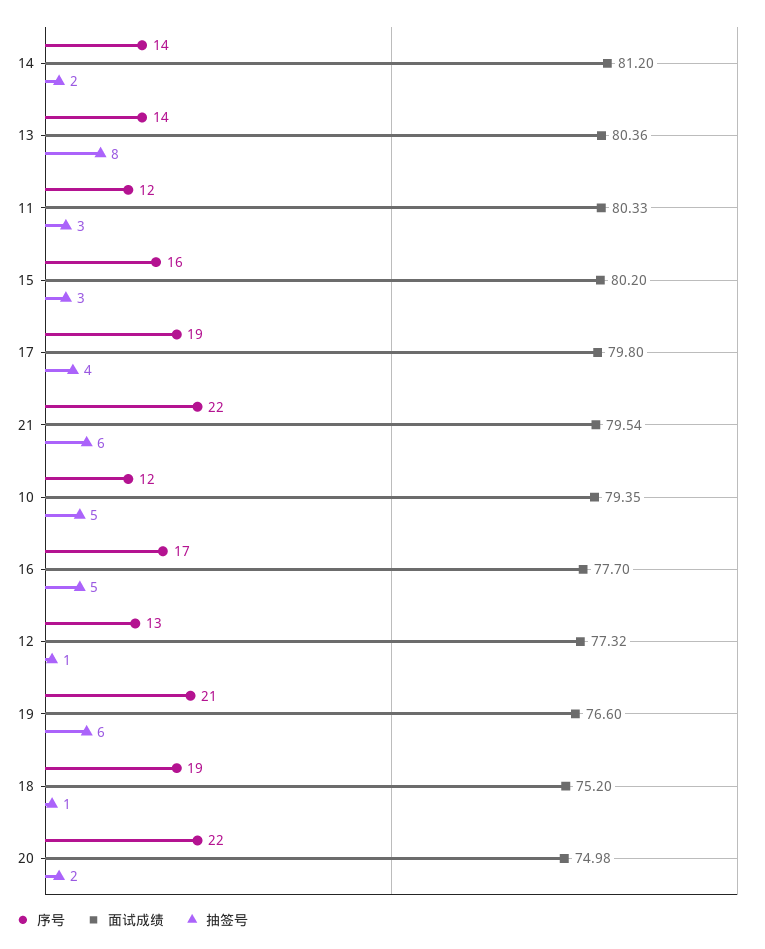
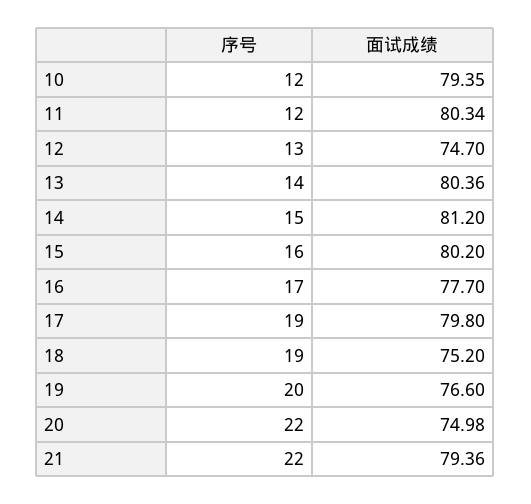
序号, 14: 14 -> 15
抽签号, 14: 2 -> none
抽签号, 13: 8 -> none
面试成绩, 11: 80.33 -> 80.34
抽签号, 11: 3 -> none
抽签号, 15: 3 -> none
抽签号, 17: 4 -> none
面试成绩, 21: 79.54 -> 79.36
抽签号, 21: 6 -> none
抽签号, 10: 5 -> none
抽签号, 16: 5 -> none
面试成绩, 12: 77.32 -> 74.7
抽签号, 12: 1 -> none
序号, 19: 21 -> 20
抽签号, 19: 6 -> none
抽签号, 18: 1 -> none
抽签号, 20: 2 -> none

